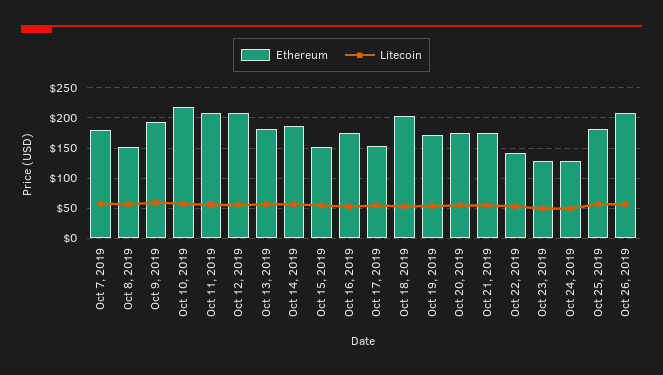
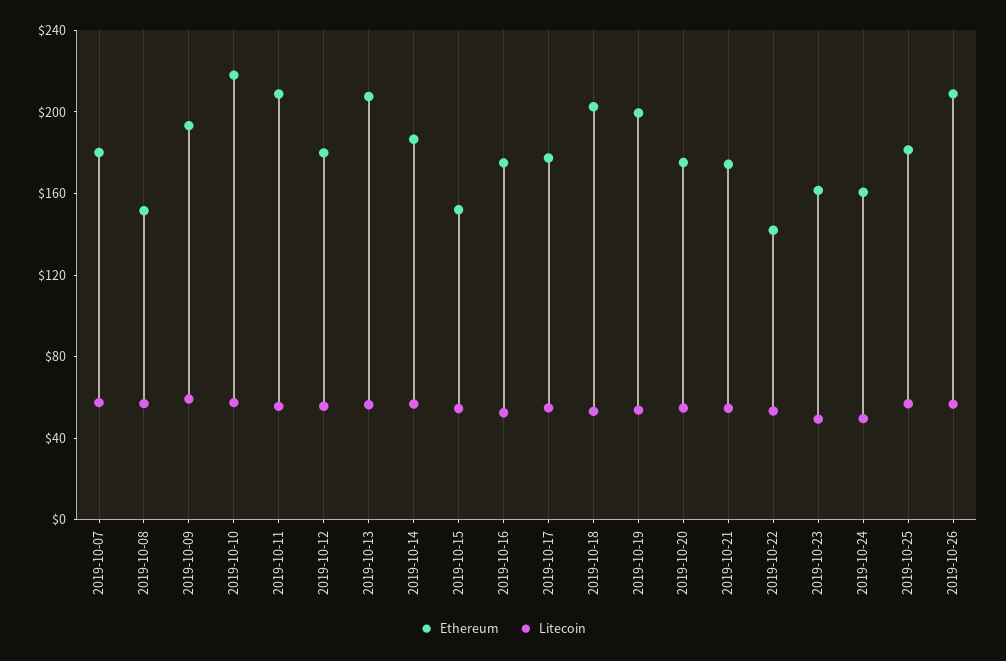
Ethereum, Oct 12, 2019: 210 -> 180
Ethereum, Oct 13, 2019: 180 -> 210
Ethereum, Oct 17, 2019: 150 -> 180
Ethereum, Oct 19, 2019: 170 -> 200
Ethereum, Oct 23, 2019: 130 -> 160
Ethereum, Oct 24, 2019: 130 -> 160

